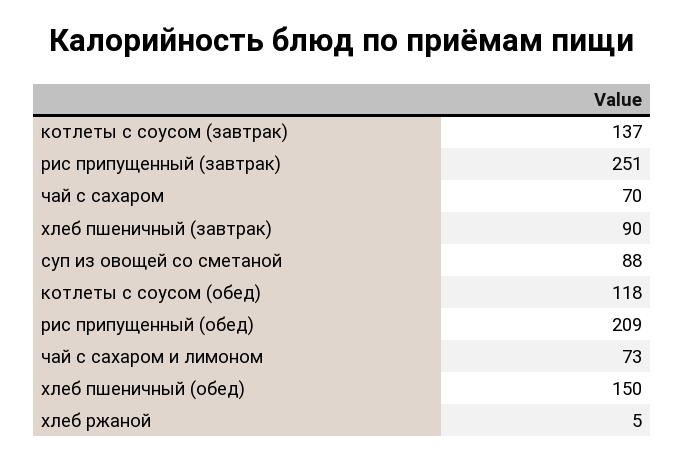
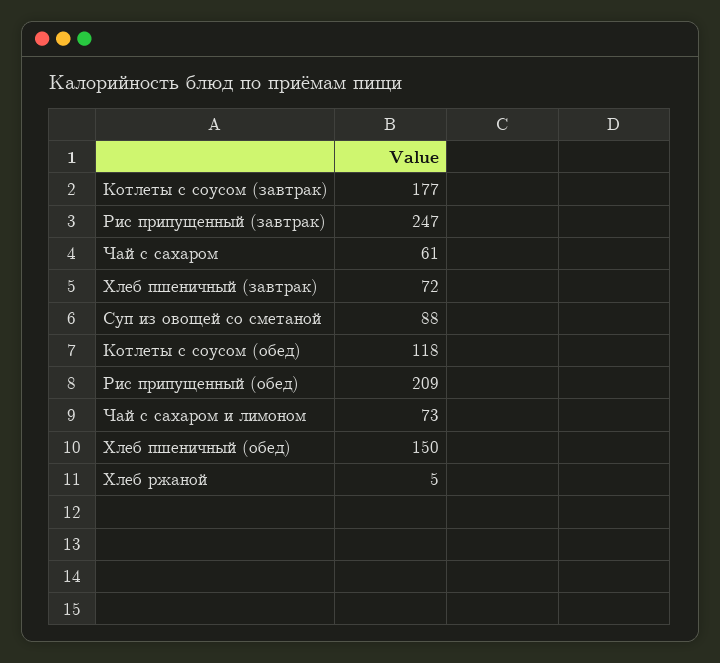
котлеты с соусом (завтрак): 137 -> 177
рис припущенный (завтрак): 251 -> 247
чай с сахаром: 70 -> 61
хлеб пшеничный (завтрак): 90 -> 72

